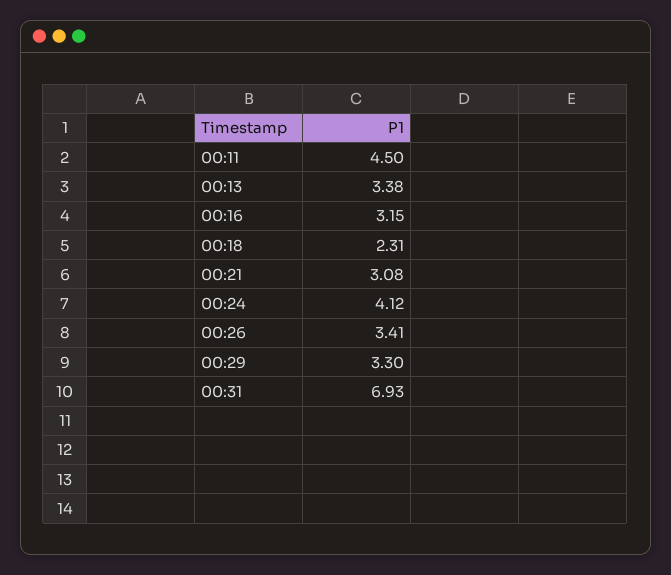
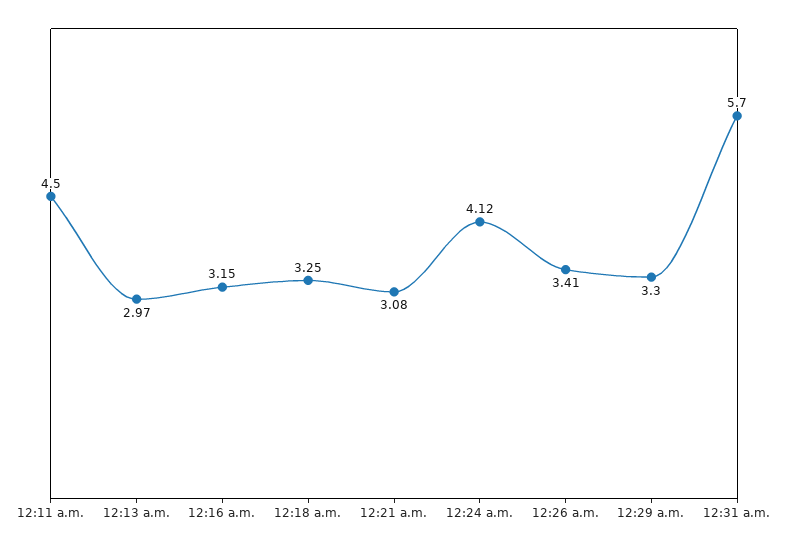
00:13: 3.38 -> 2.97
00:18: 2.31 -> 3.25
00:31: 6.93 -> 5.7

